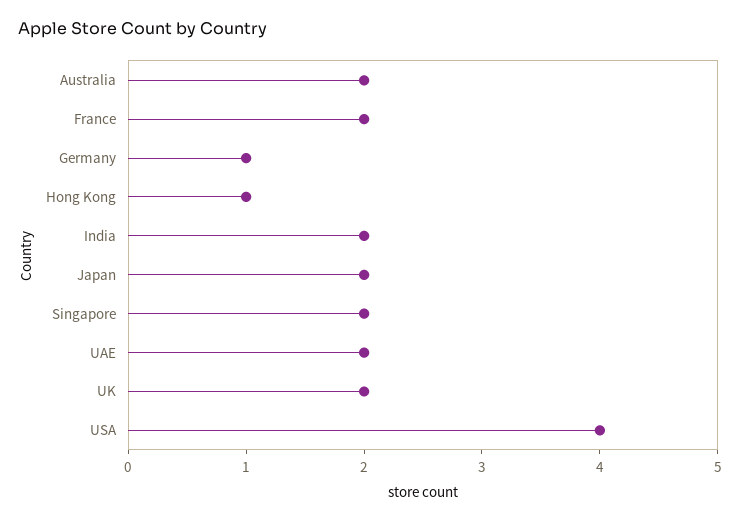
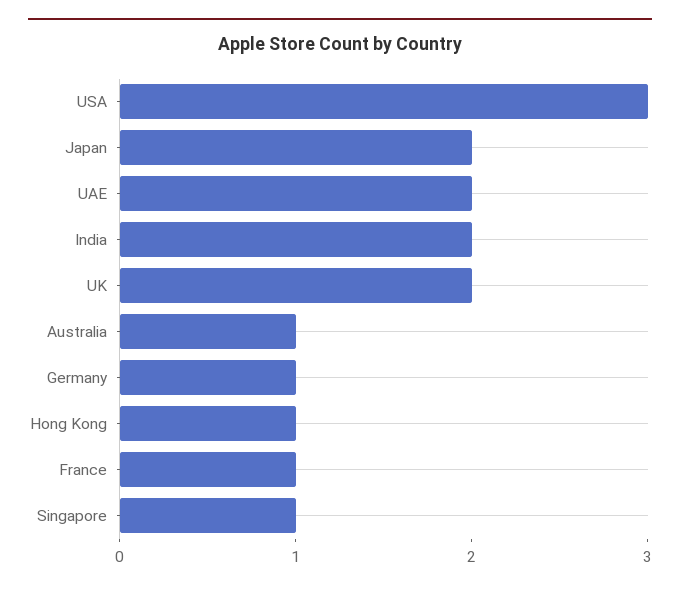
Australia: 2 -> 1
France: 2 -> 1
Singapore: 2 -> 1
USA: 4 -> 3

